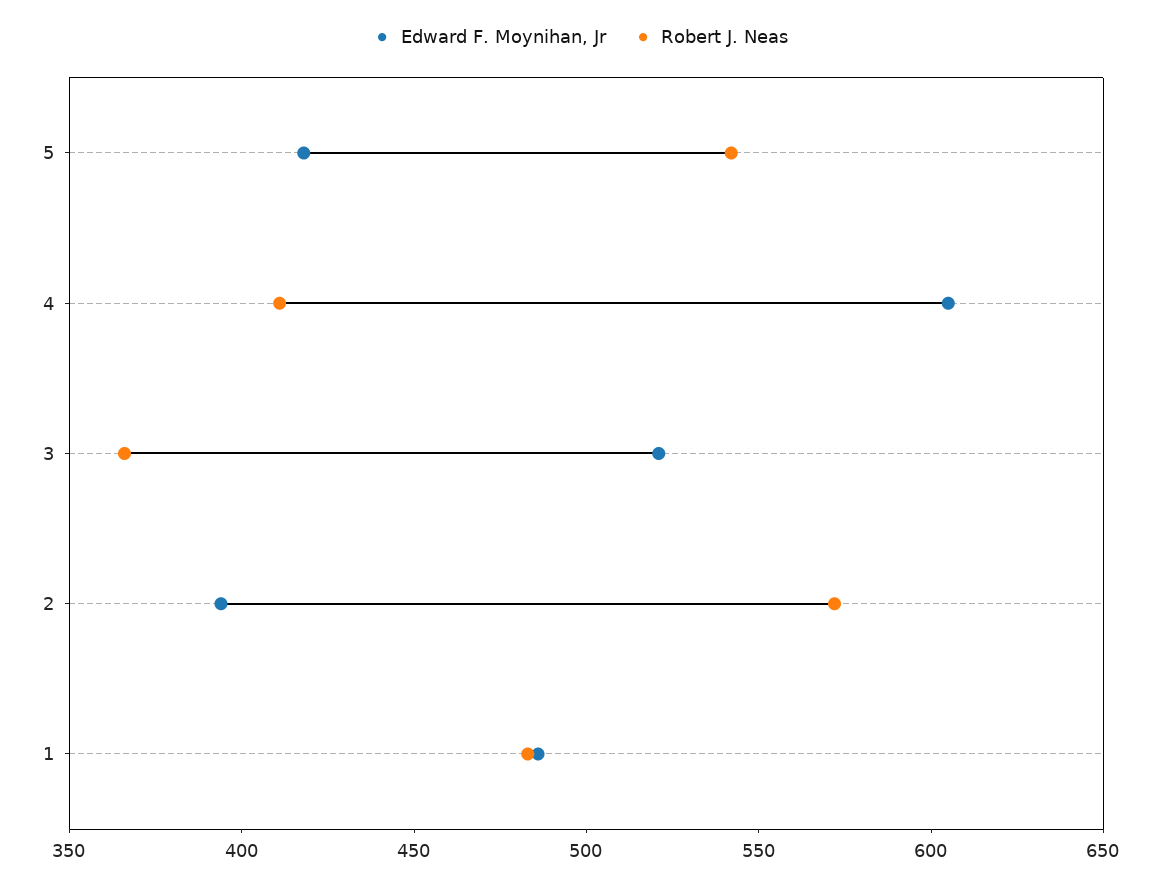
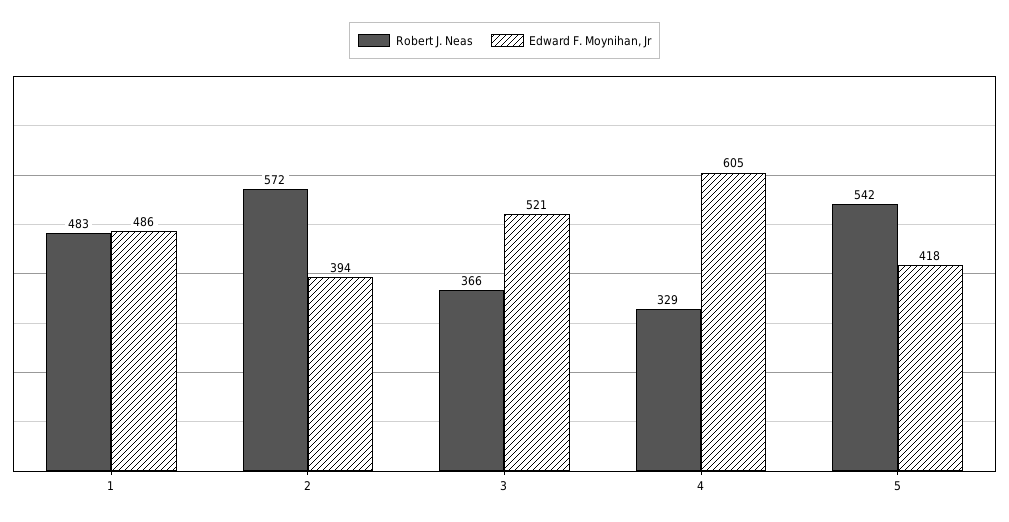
Robert J. Neas, 4: 410 -> 329

